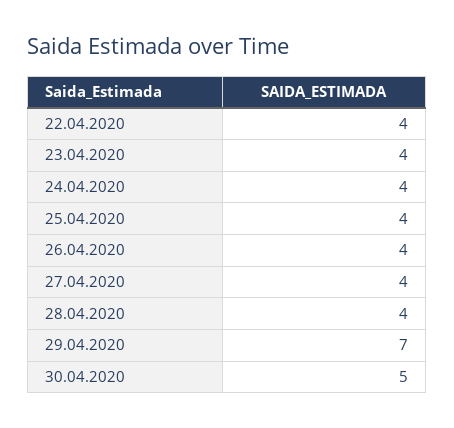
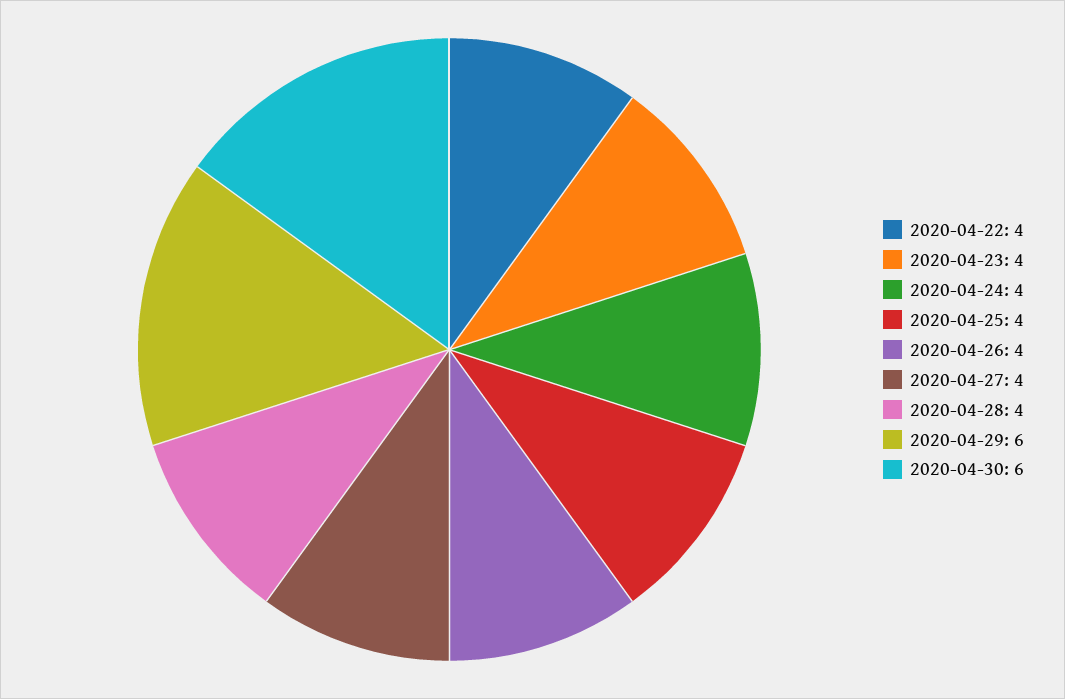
29.04.2020: 7 -> 6
30.04.2020: 5 -> 6

